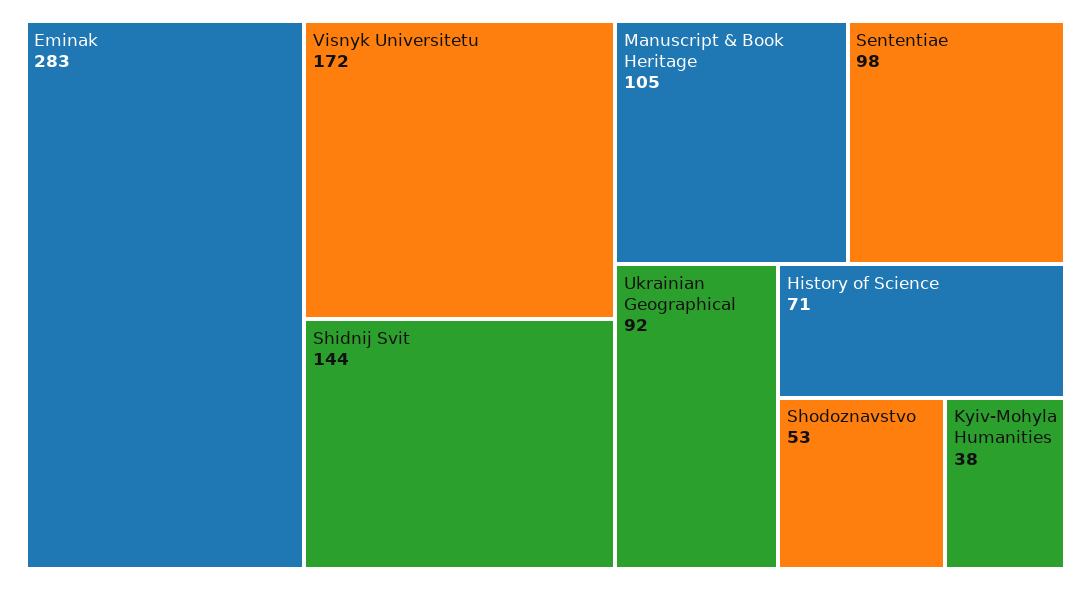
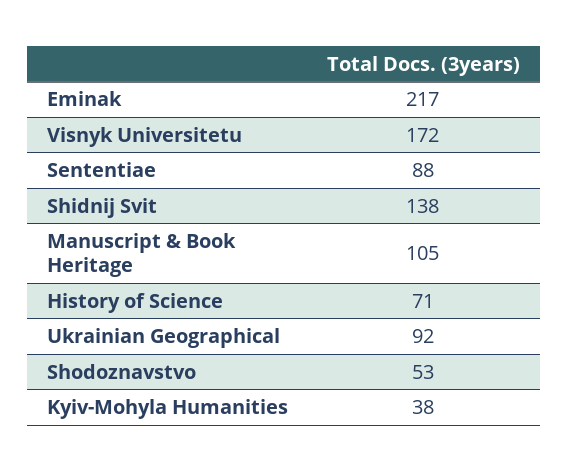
Eminak: 283 -> 217
Shidnij Svit: 144 -> 138
Sententiae: 98 -> 88

